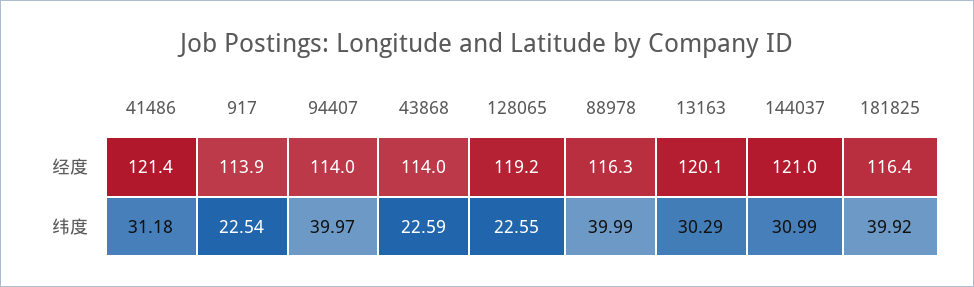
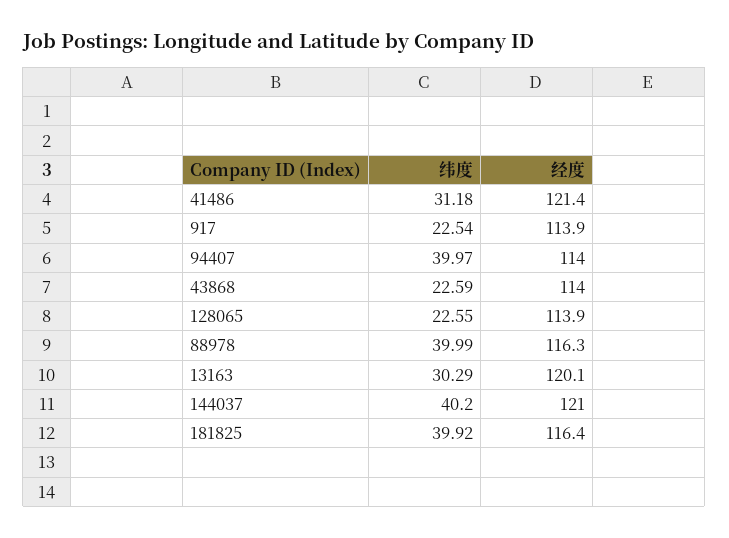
128065, 经度: 119.2 -> 113.9
144037, 纬度: 30.99 -> 40.2

